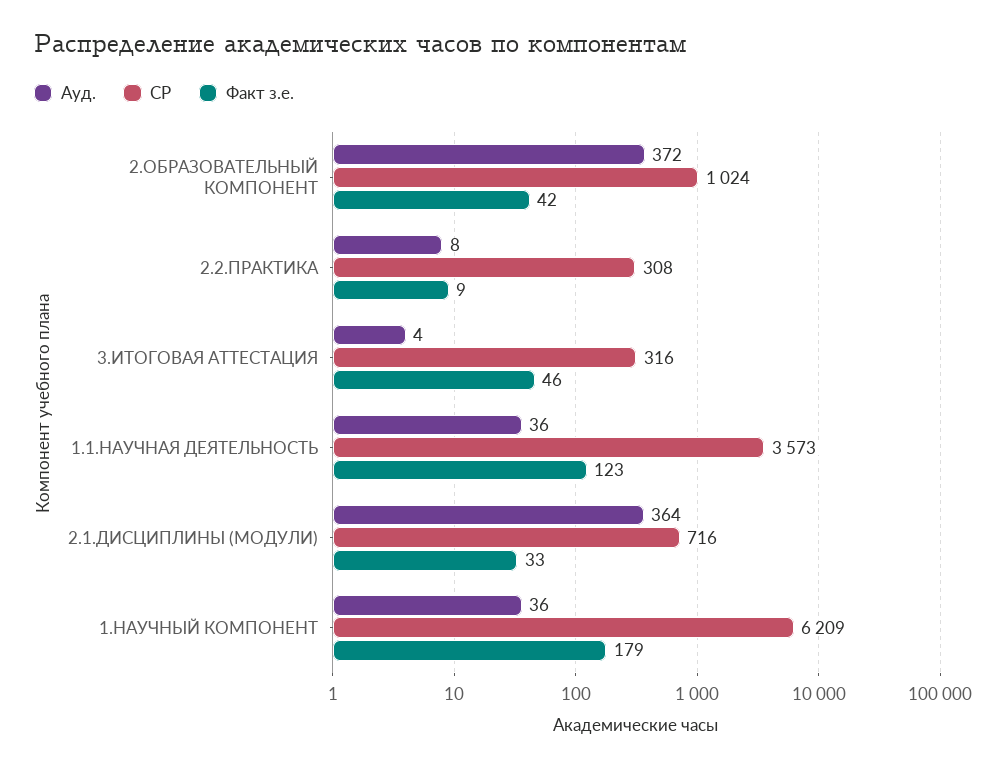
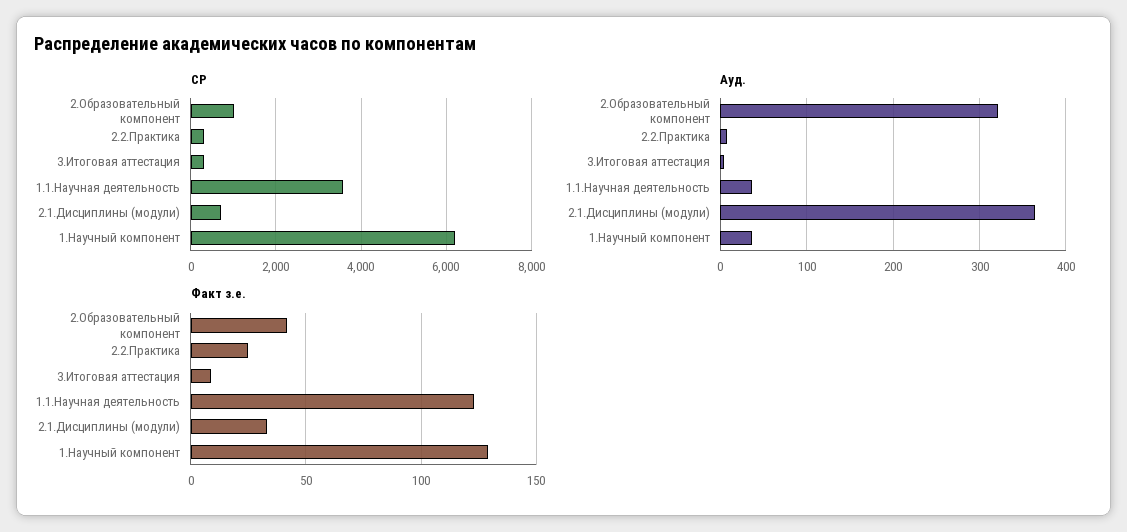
Ауд., 2.ОБРАЗОВАТЕЛЬНЫЙ КОМПОНЕНТ: 372 -> 320
Факт з.е., 2.2.ПРАКТИКА: 9 -> 25
Факт з.е., 3.ИТОГОВАЯ АТТЕСТАЦИЯ: 46 -> 10
Факт з.е., 1.НАУЧНЫЙ КОМПОНЕНТ: 179 -> 130

